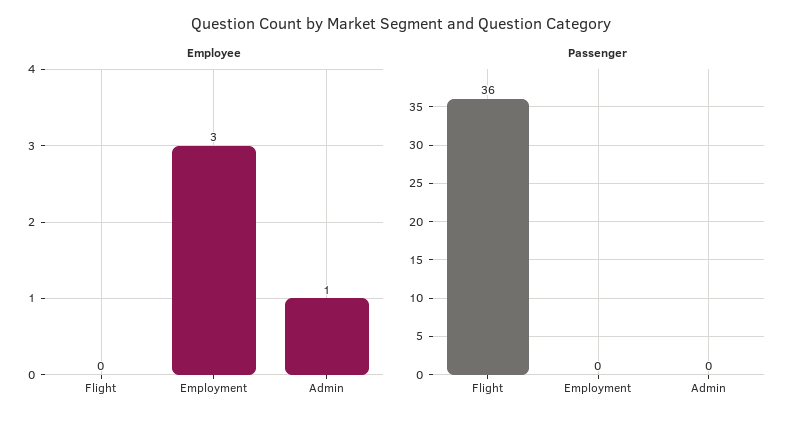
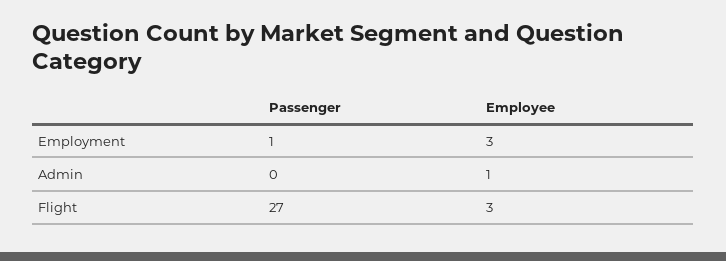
Employee, Flight: 0 -> 3
Passenger, Flight: 36 -> 27
Passenger, Employment: 0 -> 1

